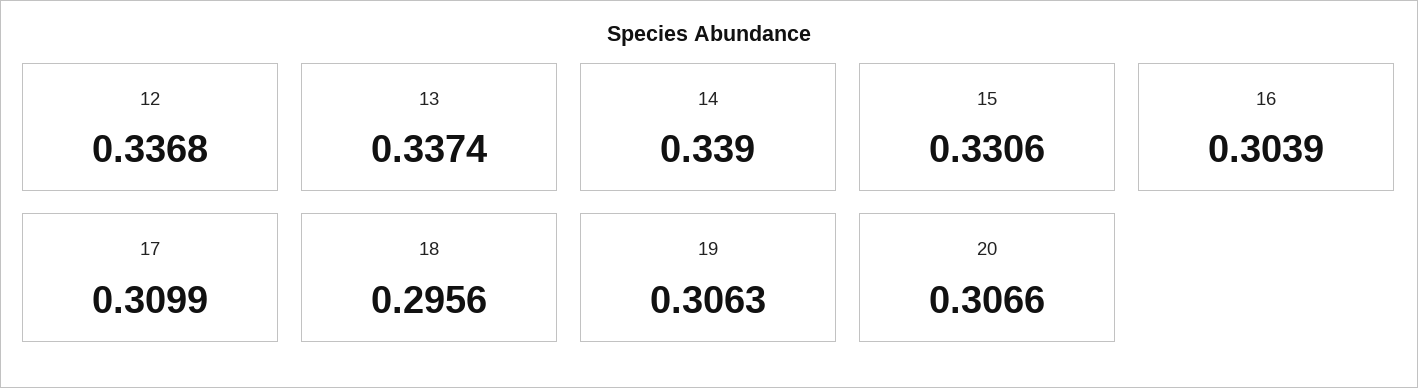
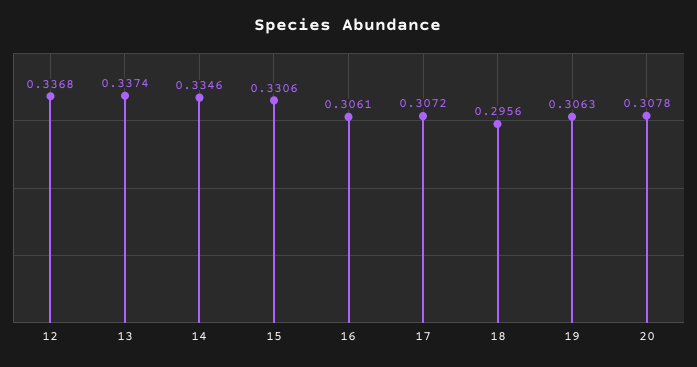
14: 0.339 -> 0.3346
16: 0.3039 -> 0.3061
17: 0.3099 -> 0.3072
20: 0.3066 -> 0.3078

